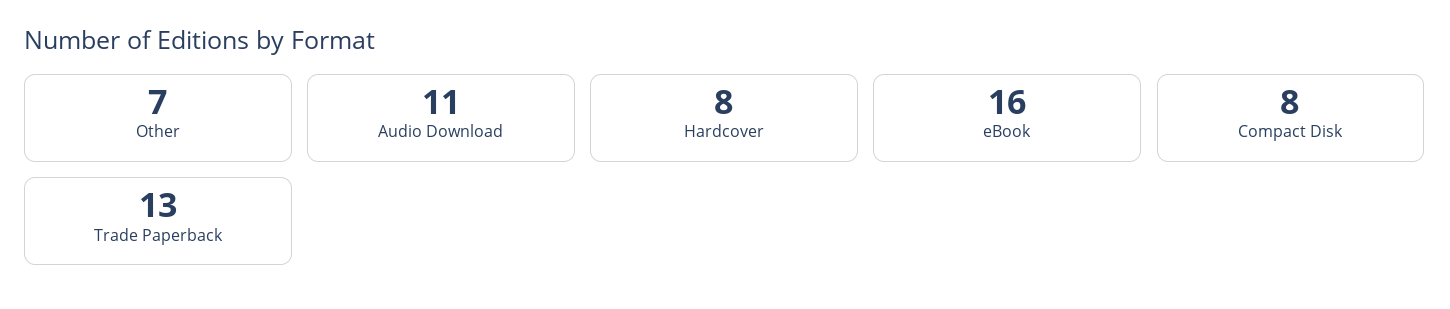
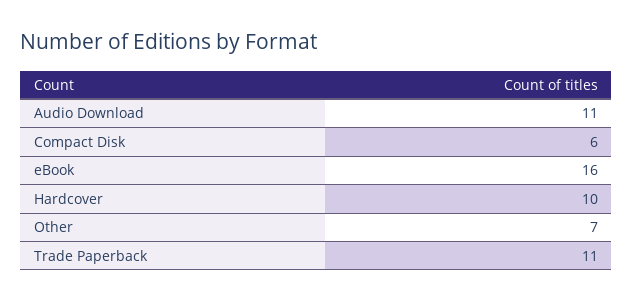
Hardcover: 8 -> 10
Compact Disk: 8 -> 6
Trade Paperback: 13 -> 11

